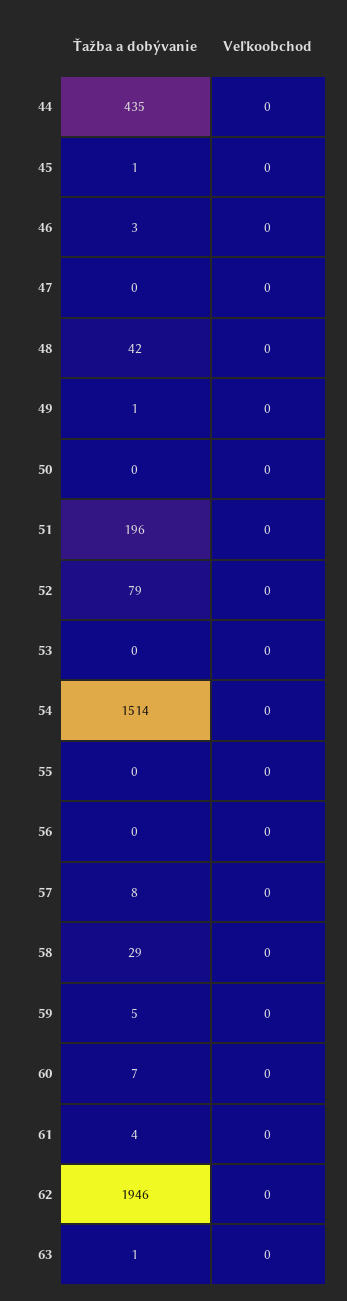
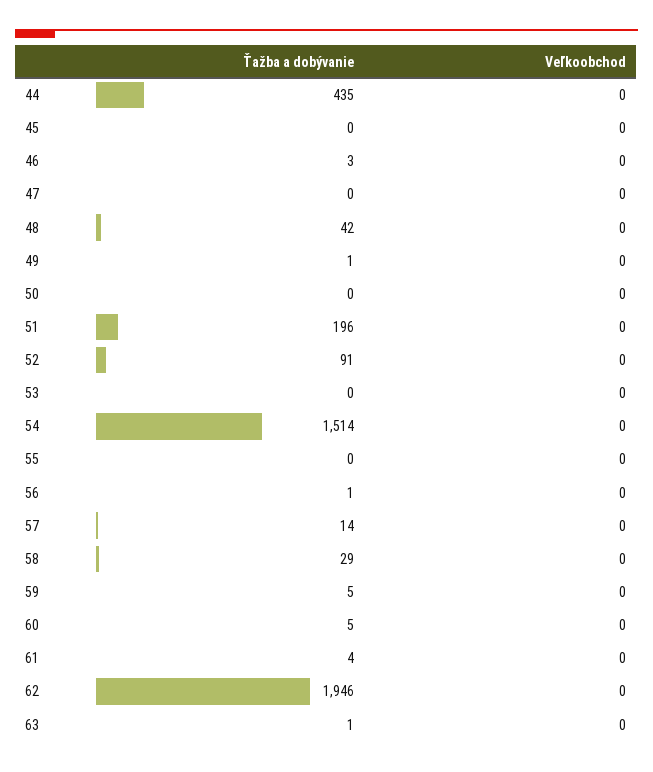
Ťažba a dobývanie, 45: 1 -> 0
Ťažba a dobývanie, 52: 79 -> 91
Ťažba a dobývanie, 56: 0 -> 1
Ťažba a dobývanie, 57: 8 -> 14
Ťažba a dobývanie, 60: 7 -> 5

